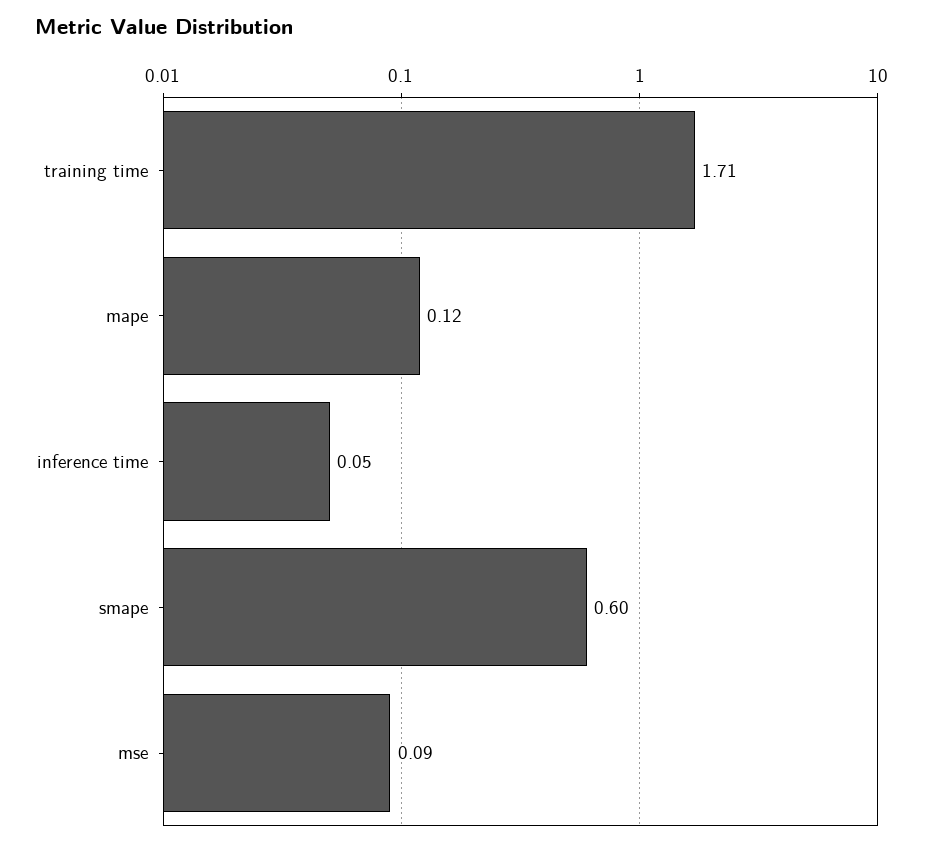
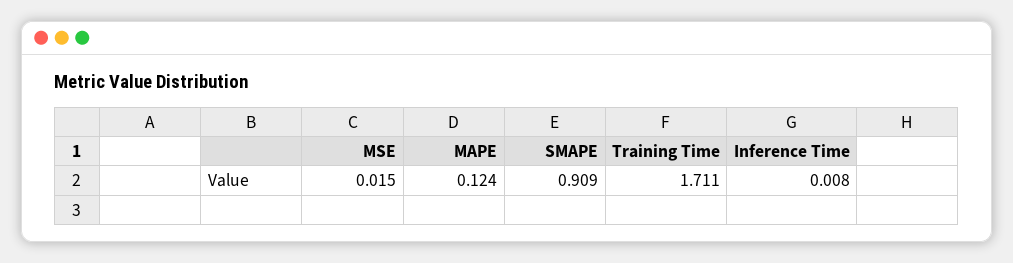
inference time: 0.05 -> 0.008
smape: 0.6 -> 0.909
mse: 0.09 -> 0.015

